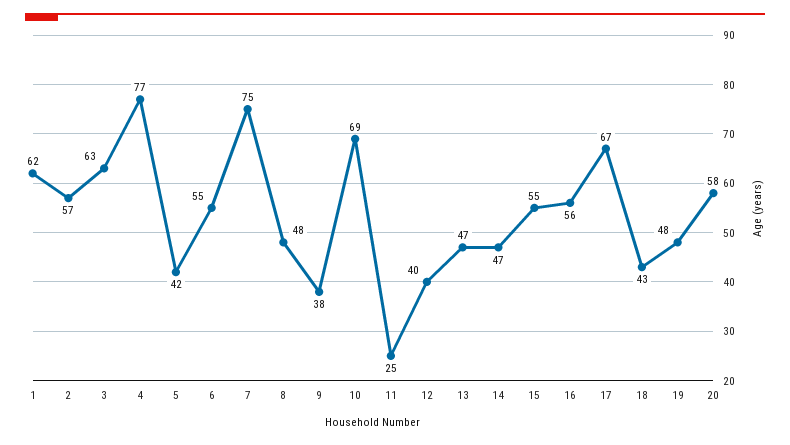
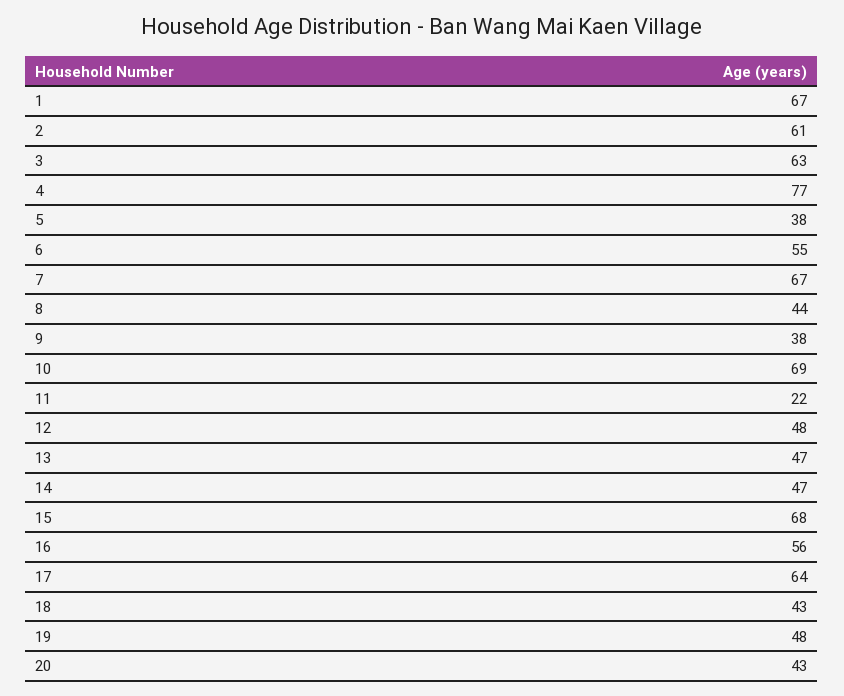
1: 62 -> 67
2: 57 -> 61
5: 42 -> 38
7: 75 -> 67
8: 48 -> 44
11: 25 -> 22
12: 40 -> 48
15: 55 -> 68
17: 67 -> 64
20: 58 -> 43

